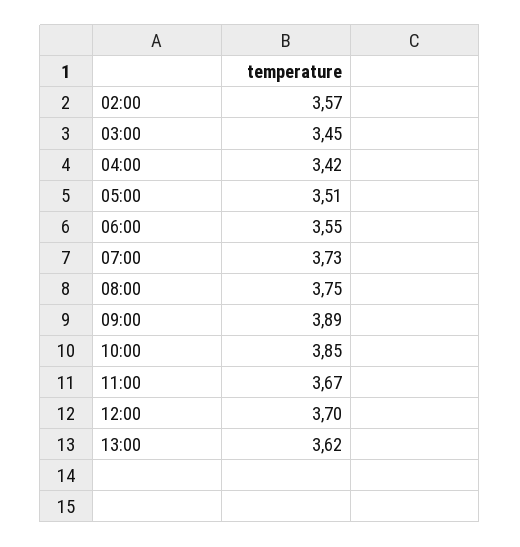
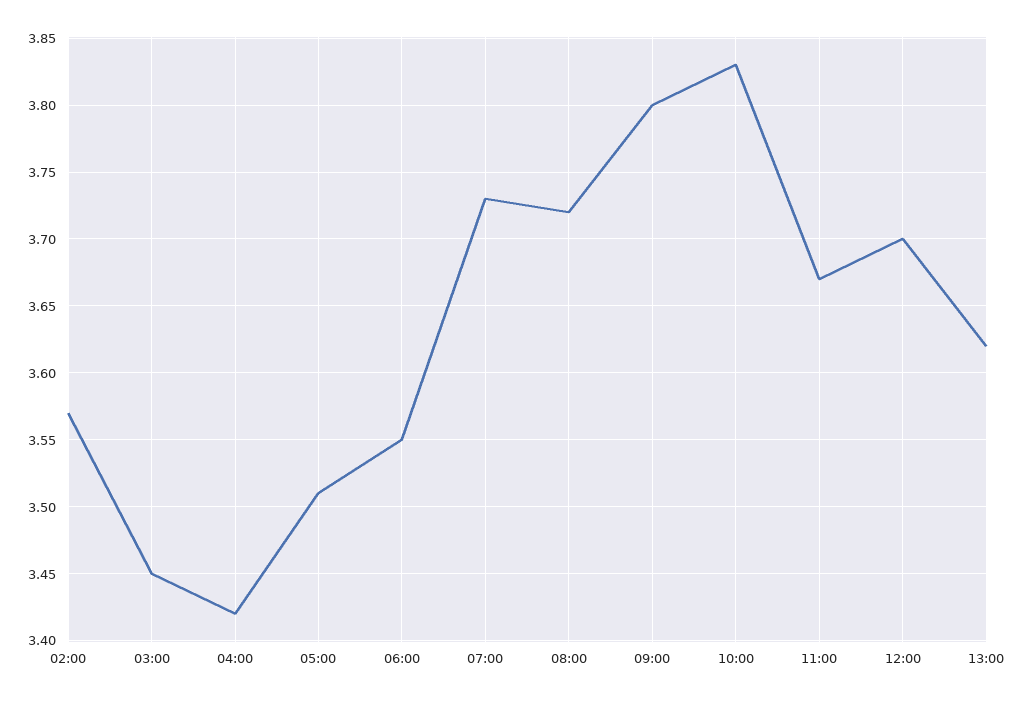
08:00: 3.75 -> 3.72
09:00: 3.89 -> 3.8
10:00: 3.85 -> 3.83

